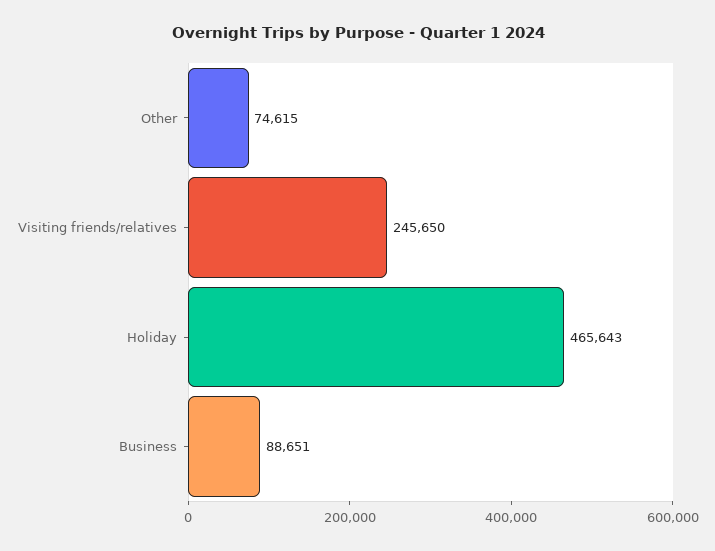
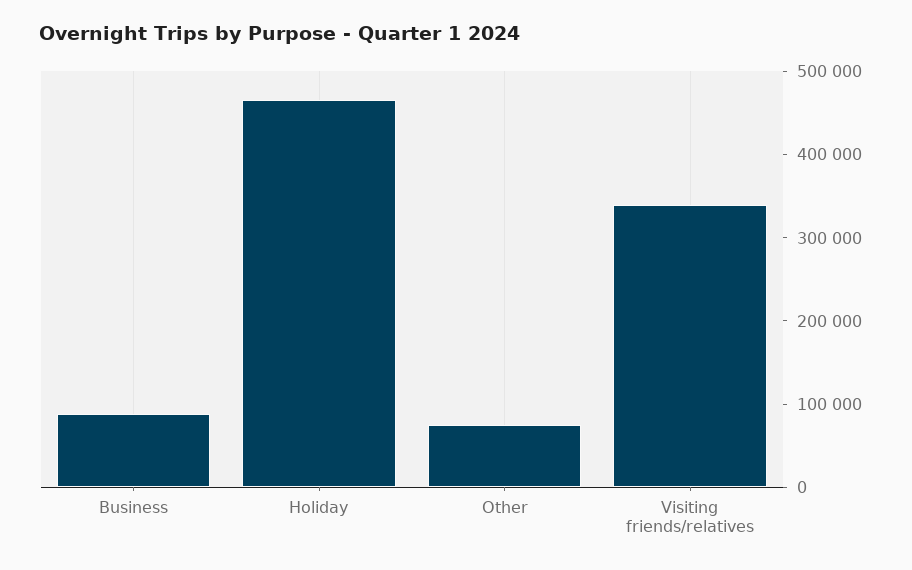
Visiting friends/relatives: 245650 -> 340000

